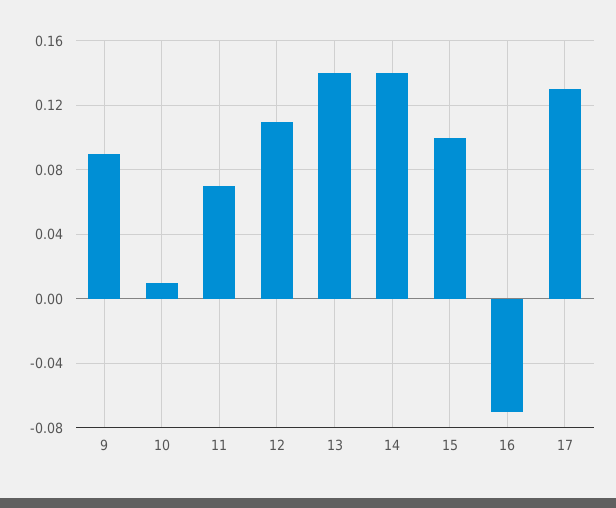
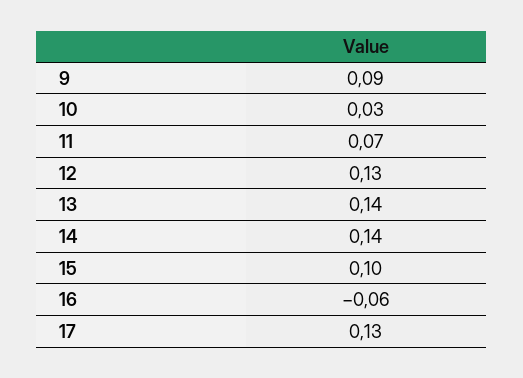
10: 0.01 -> 0.03
12: 0.11 -> 0.13
16: -0.07 -> -0.06

